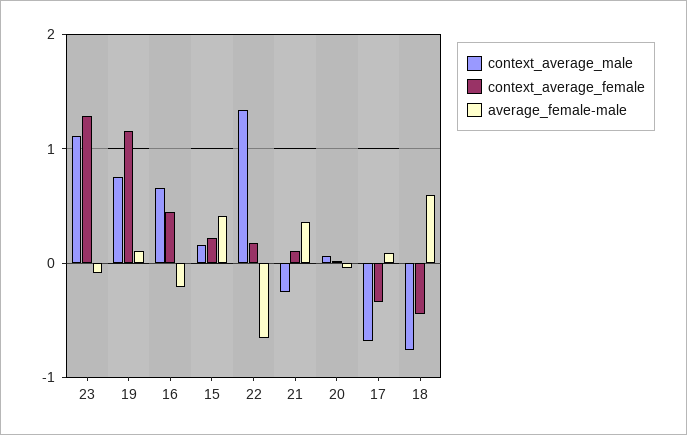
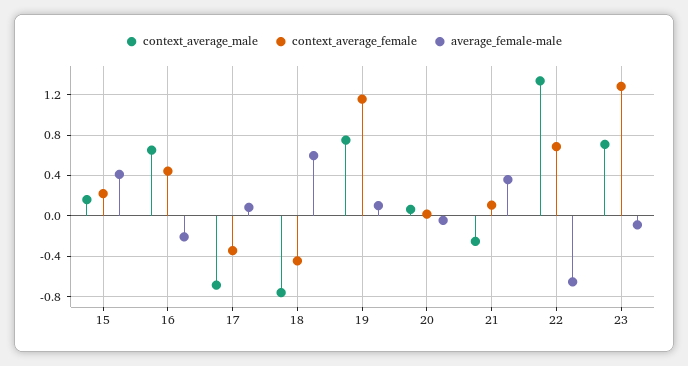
context_average_male, 23: 1.1 -> 0.7
context_average_female, 22: 0.2 -> 0.7

